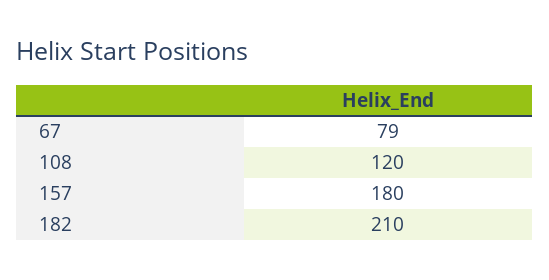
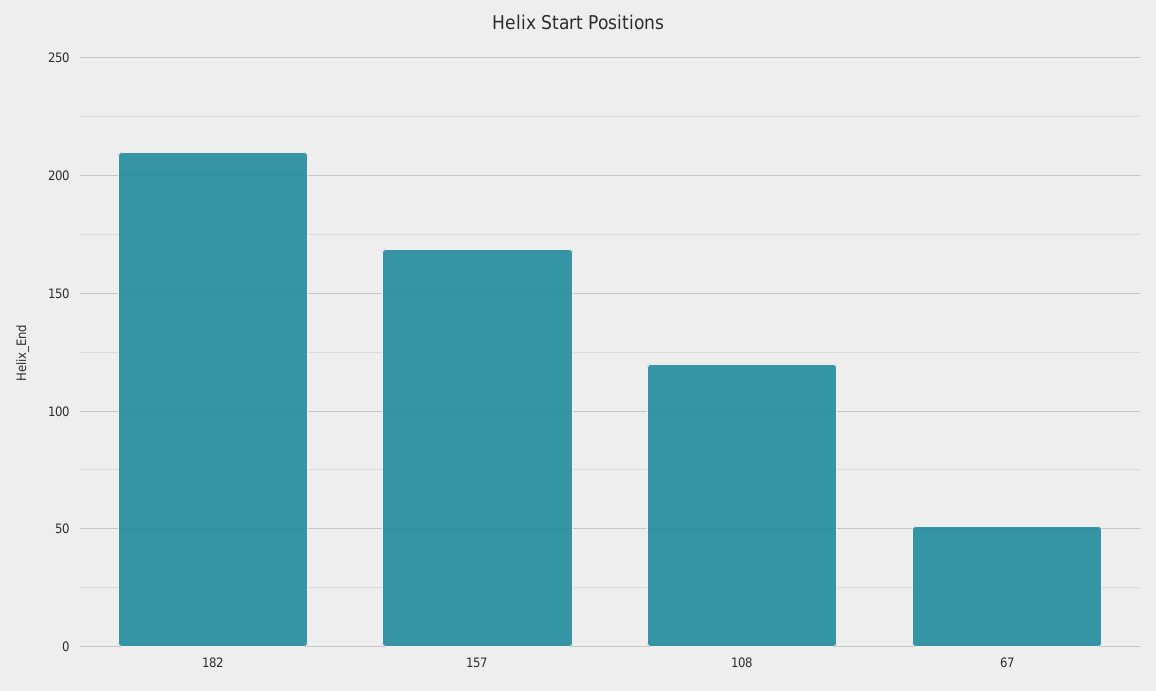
67: 79 -> 50
157: 180 -> 170

